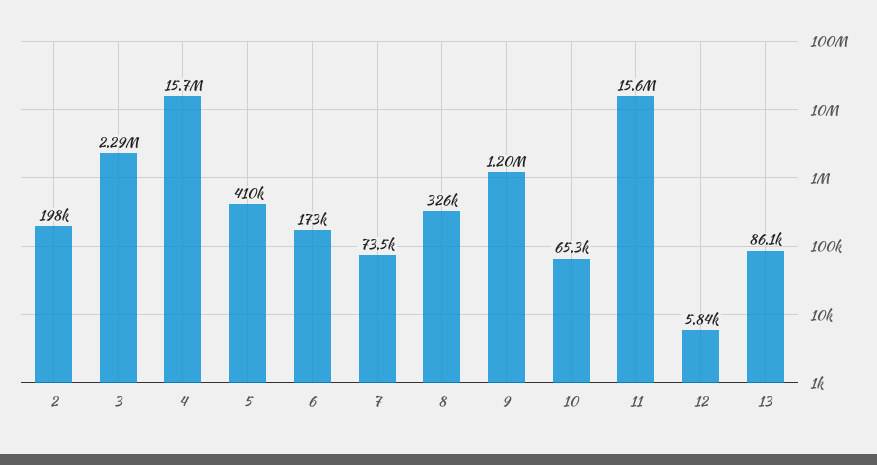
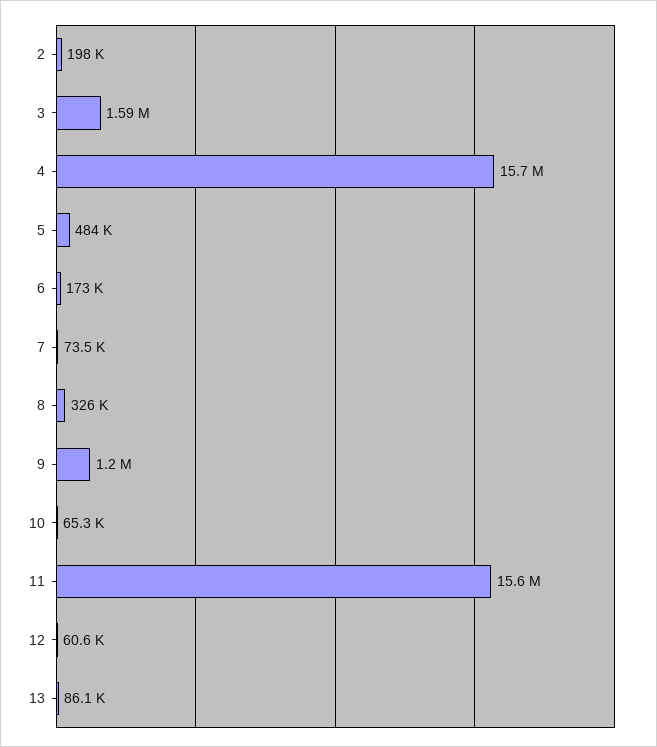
3: 2290000 -> 1590000
5: 410000 -> 484000
12: 5840 -> 60600

